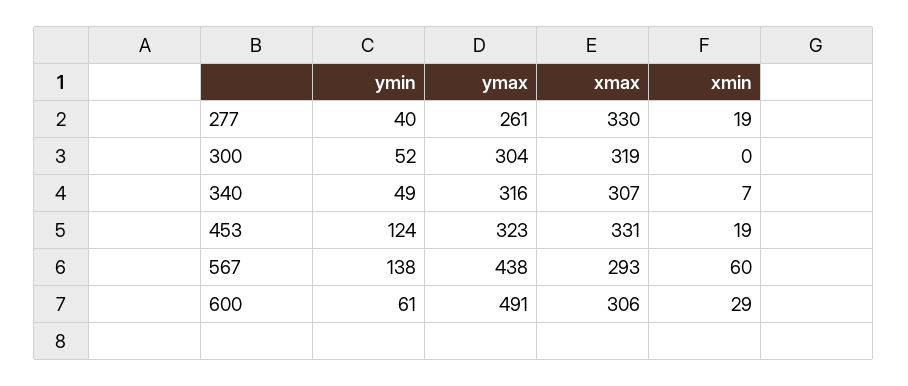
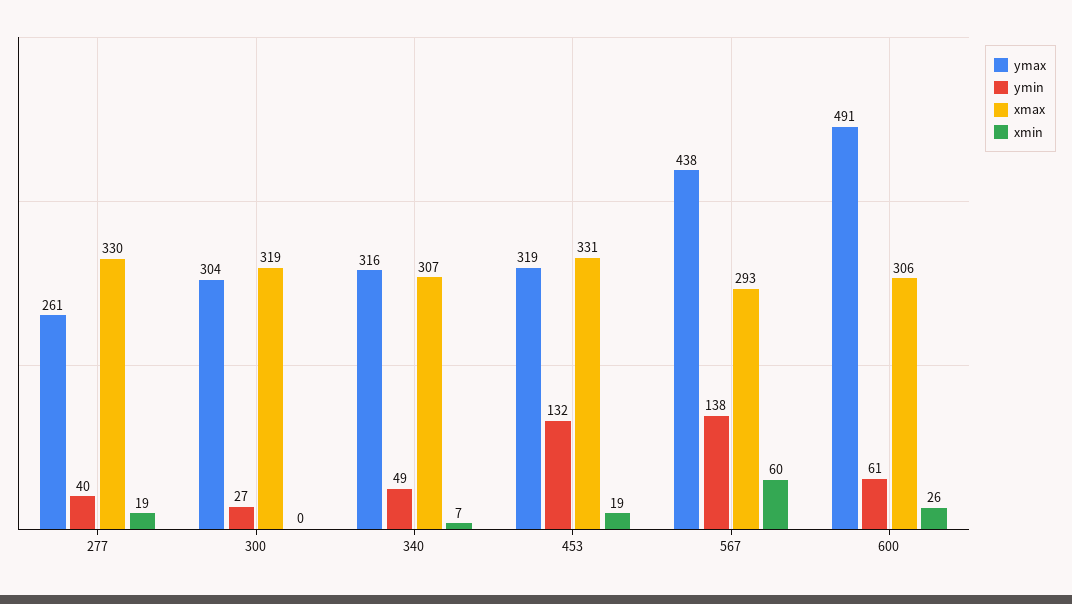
ymin, 300: 52 -> 27
ymin, 453: 124 -> 132
ymax, 453: 323 -> 319
xmin, 600: 29 -> 26

